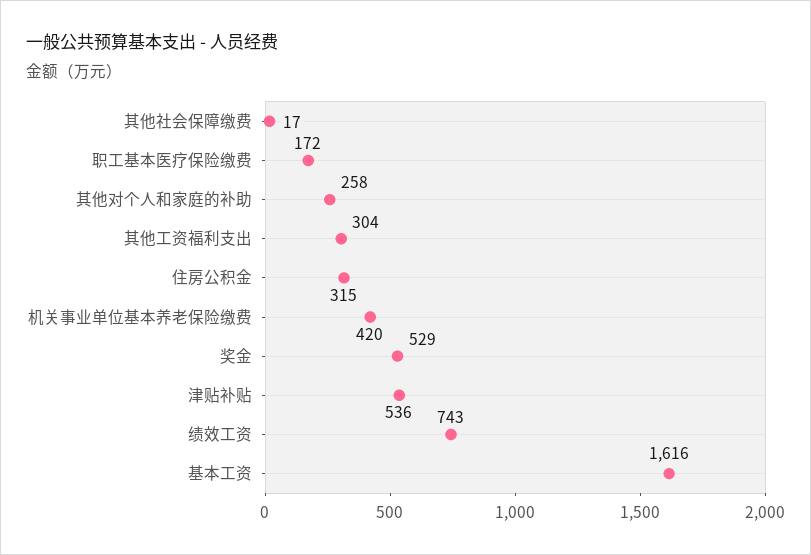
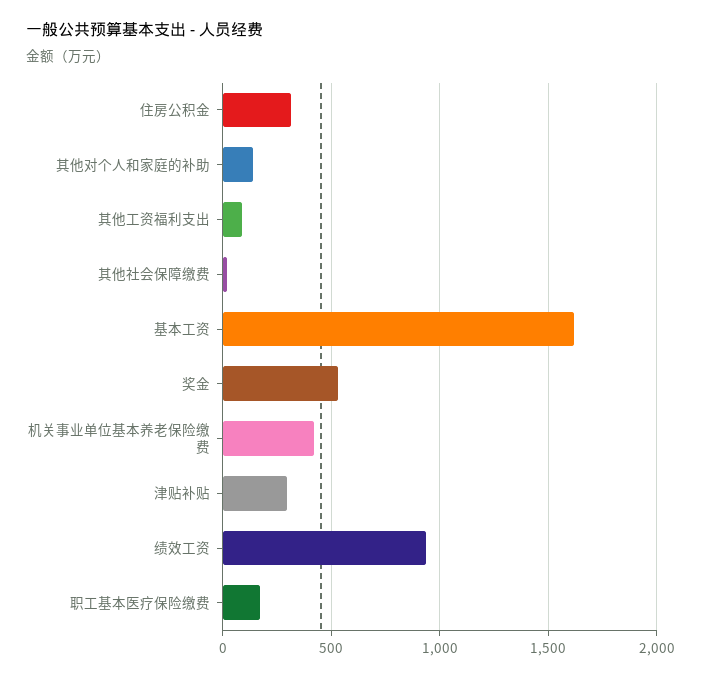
其他对个人和家庭的补助: 258 -> 150
其他工资福利支出: 304 -> 100
津贴补贴: 536 -> 300
绩效工资: 743 -> 950

